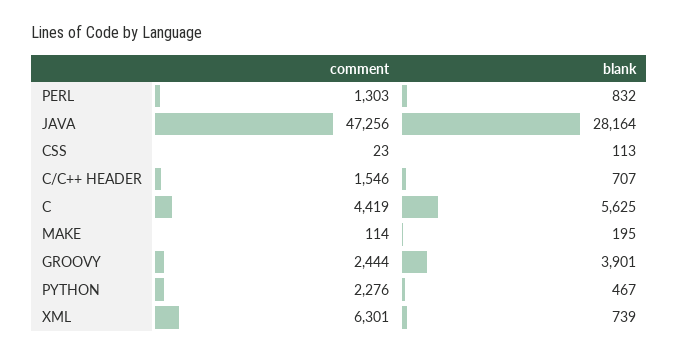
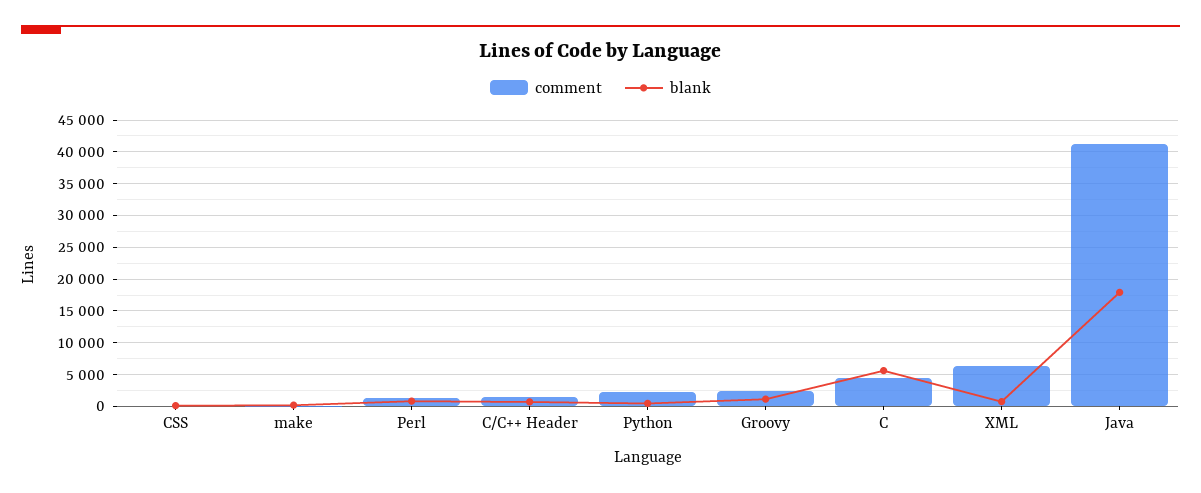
comment, JAVA: 47256 -> 41000
blank, JAVA: 28164 -> 18000
blank, GROOVY: 3901 -> 1000

